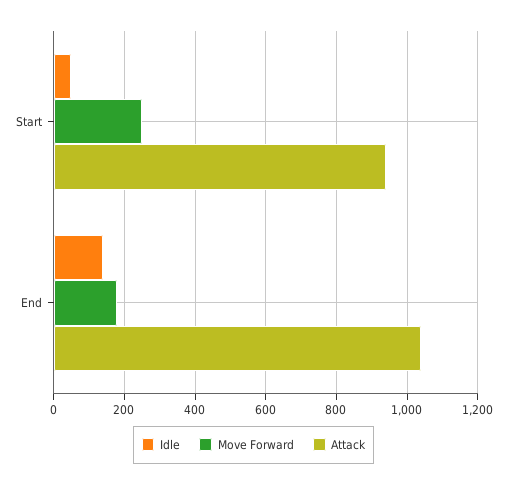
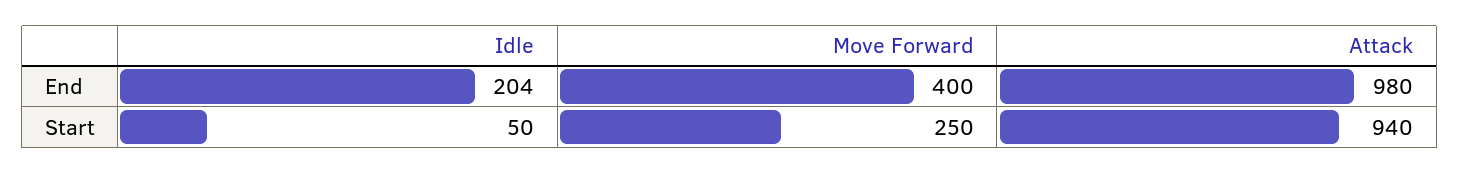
Idle, End: 140 -> 204
Move Forward, End: 180 -> 400
Attack, End: 1040 -> 980

